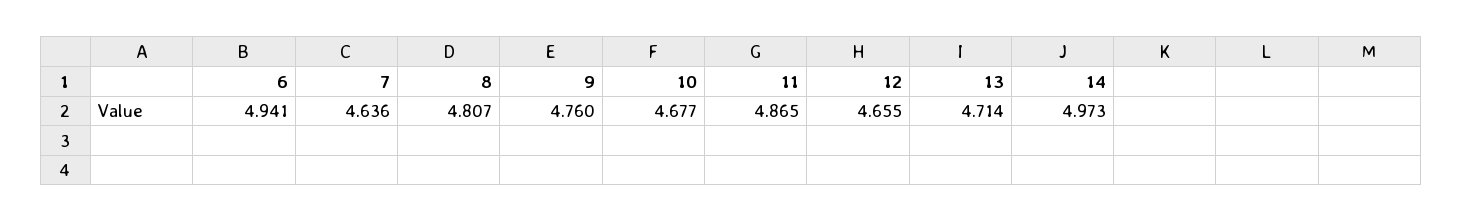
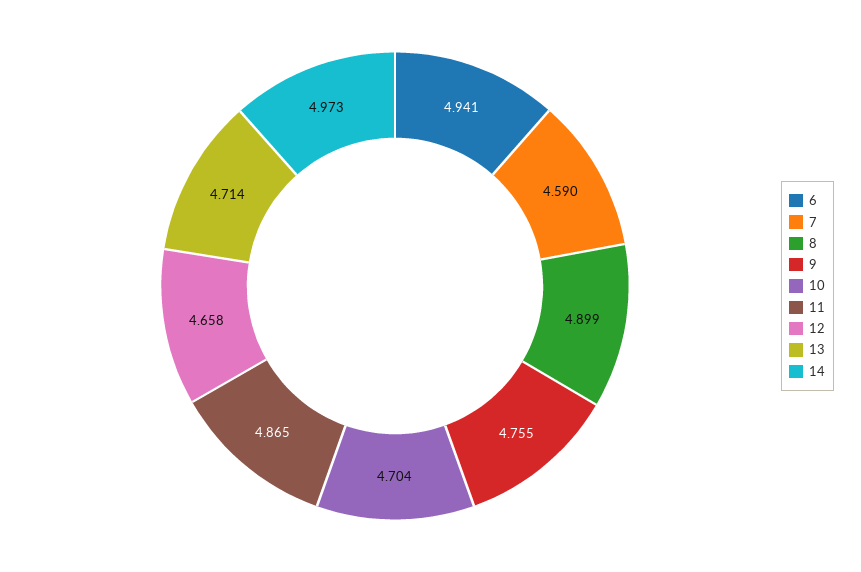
7: 4.636 -> 4.59
8: 4.807 -> 4.899
9: 4.76 -> 4.755
10: 4.677 -> 4.704
12: 4.655 -> 4.658

